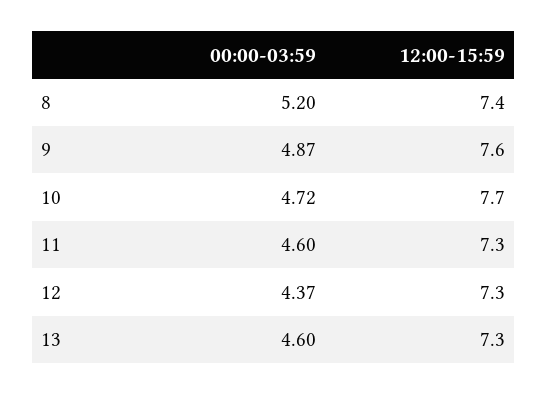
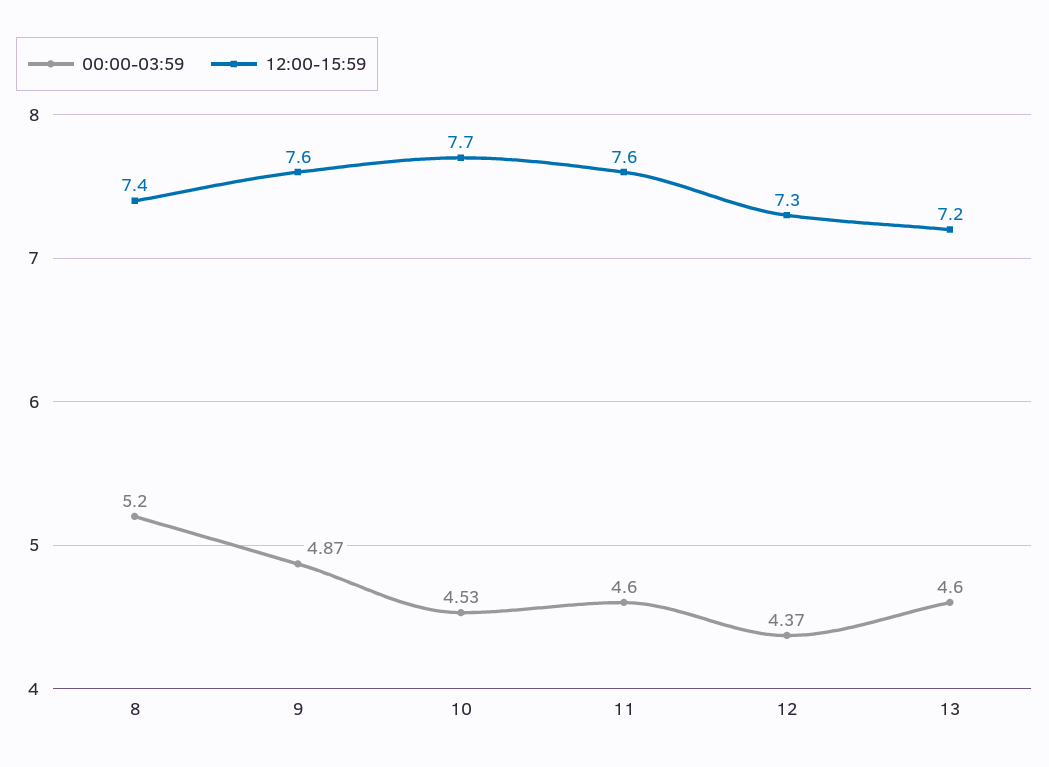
00:00-03:59, 10: 4.72 -> 4.53
12:00-15:59, 11: 7.3 -> 7.6
12:00-15:59, 13: 7.3 -> 7.2

